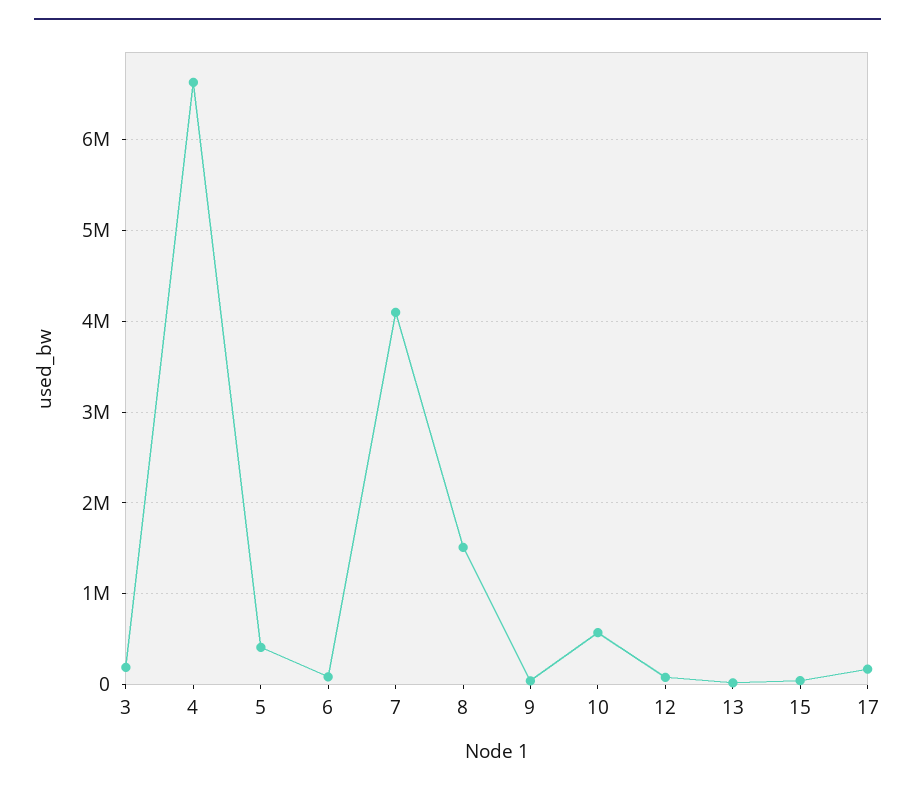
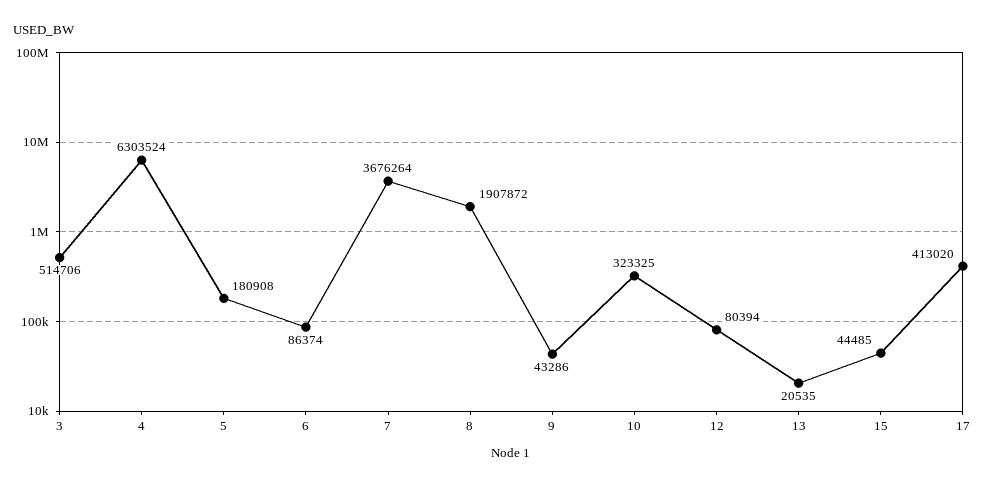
3: 200000 -> 514706
4: 6600000 -> 6303524
5: 400000 -> 180908
7: 4100000 -> 3676264
8: 1500000 -> 1907872
10: 600000 -> 323325
17: 200000 -> 413020

